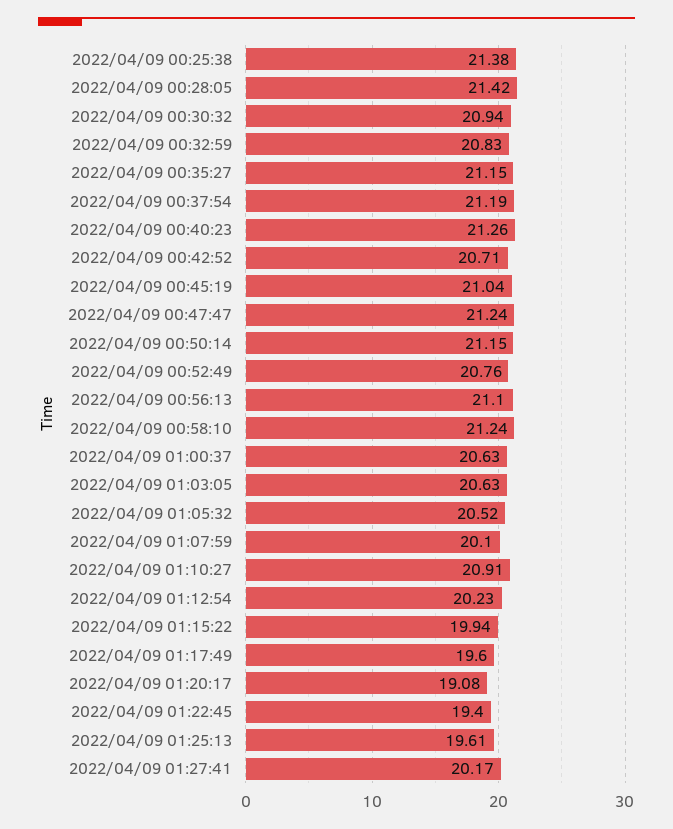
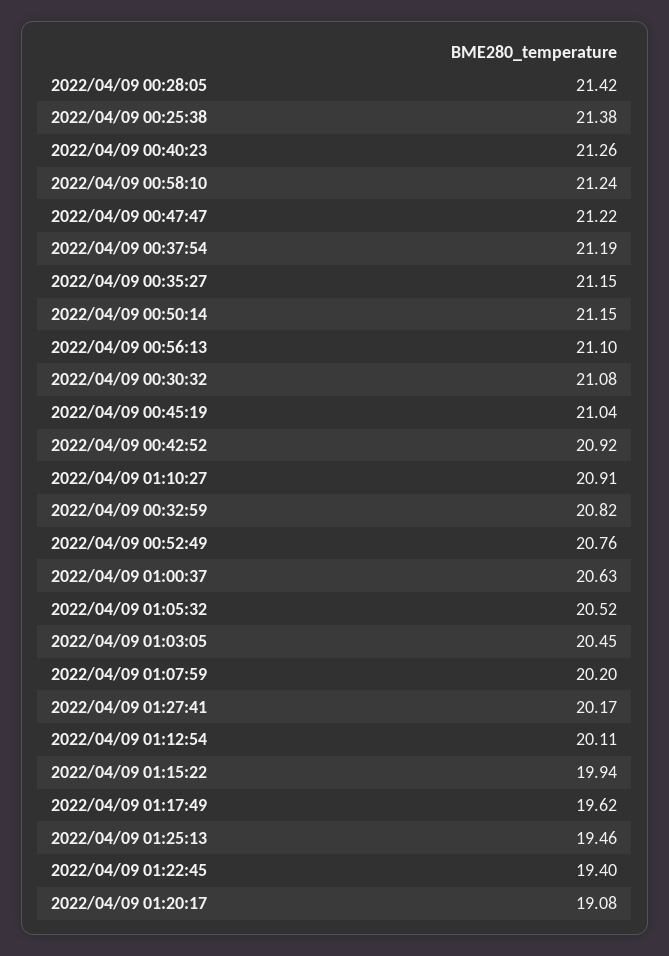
2022/04/09 00:30:32: 20.94 -> 21.08
2022/04/09 00:32:59: 20.83 -> 20.82
2022/04/09 00:42:52: 20.71 -> 20.92
2022/04/09 00:47:47: 21.24 -> 21.22
2022/04/09 01:03:05: 20.63 -> 20.45
2022/04/09 01:07:59: 20.1 -> 20.2
2022/04/09 01:12:54: 20.23 -> 20.11
2022/04/09 01:17:49: 19.6 -> 19.62
2022/04/09 01:25:13: 19.61 -> 19.46

